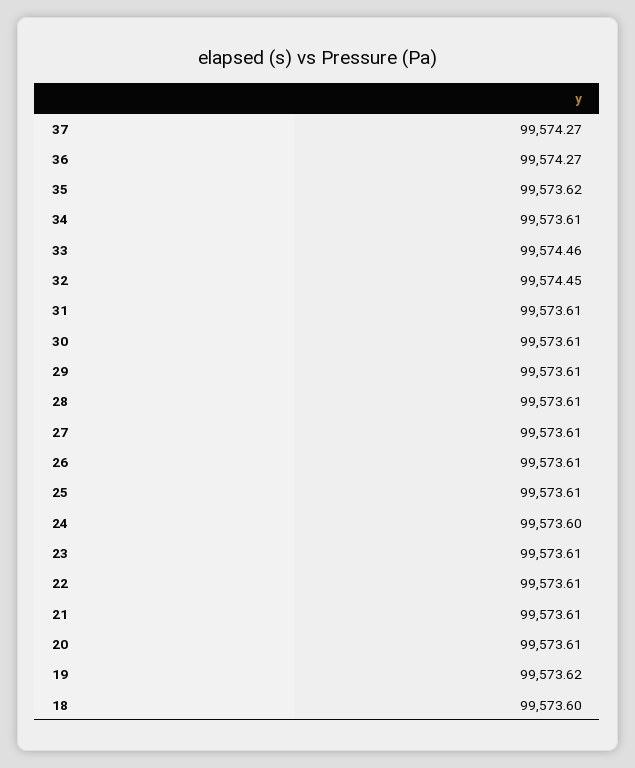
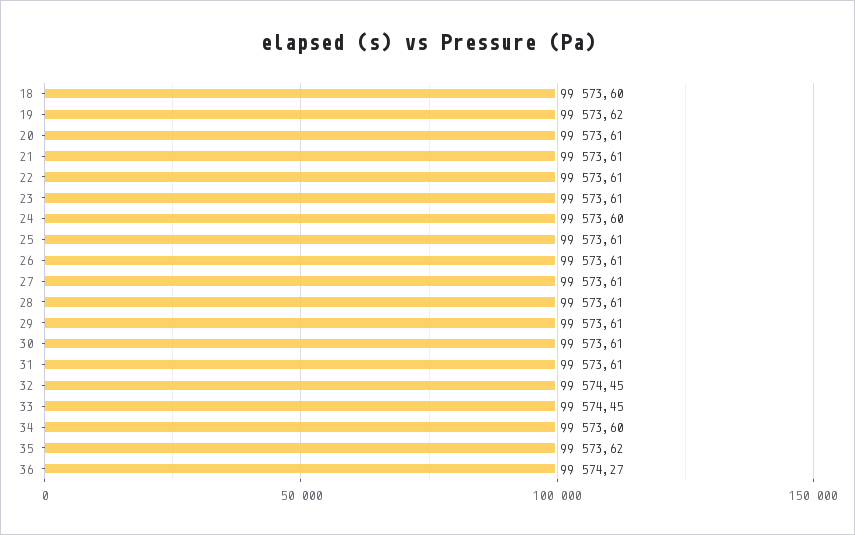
37: 99574.27 -> none
34: 99573.61 -> 99573.6
33: 99574.46 -> 99574.45

